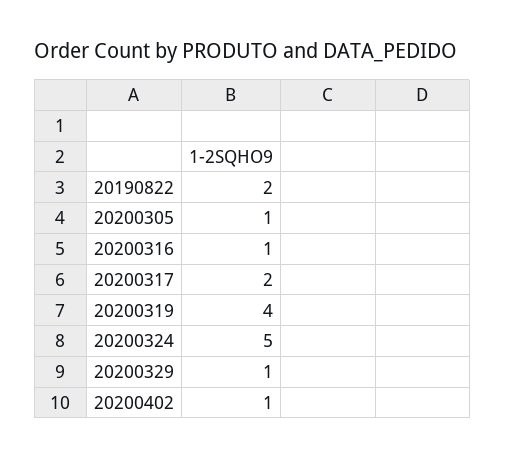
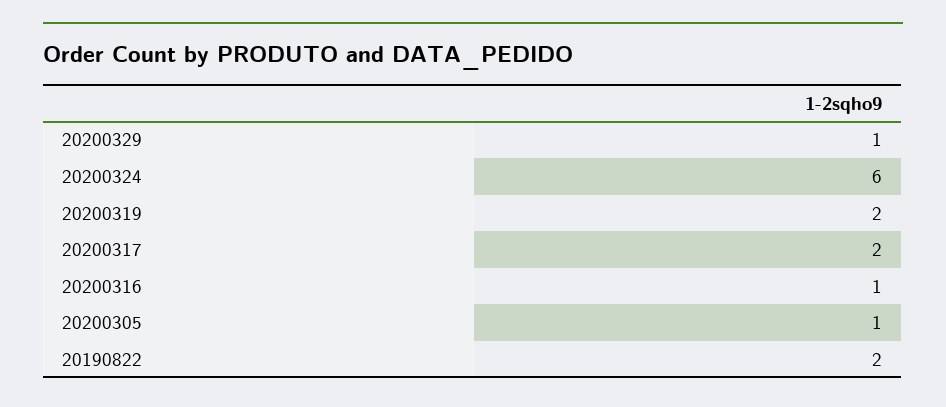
20200319: 4 -> 2
20200324: 5 -> 6
20200402: 1 -> none

